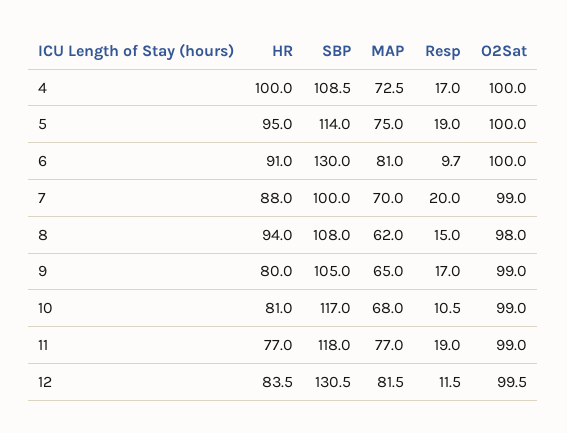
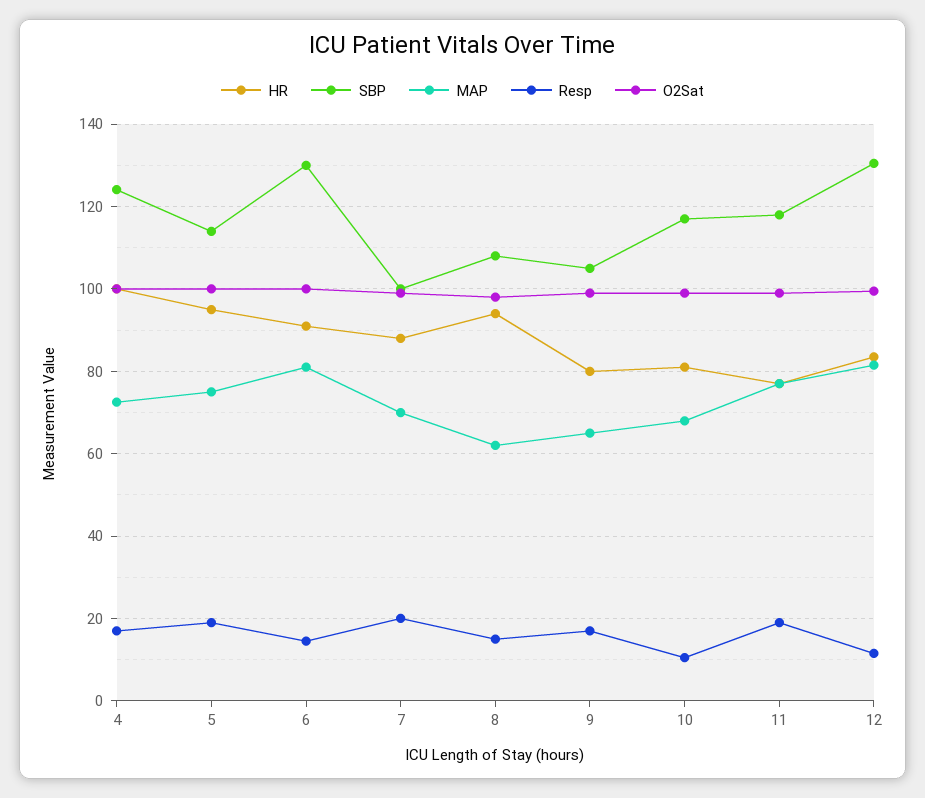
SBP, 4: 108.5 -> 124
Resp, 6: 9.7 -> 14

